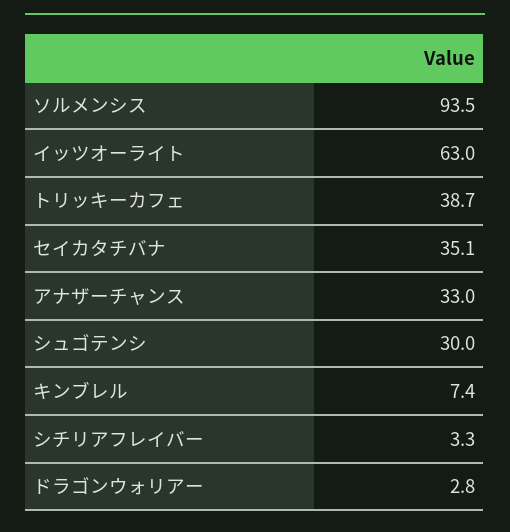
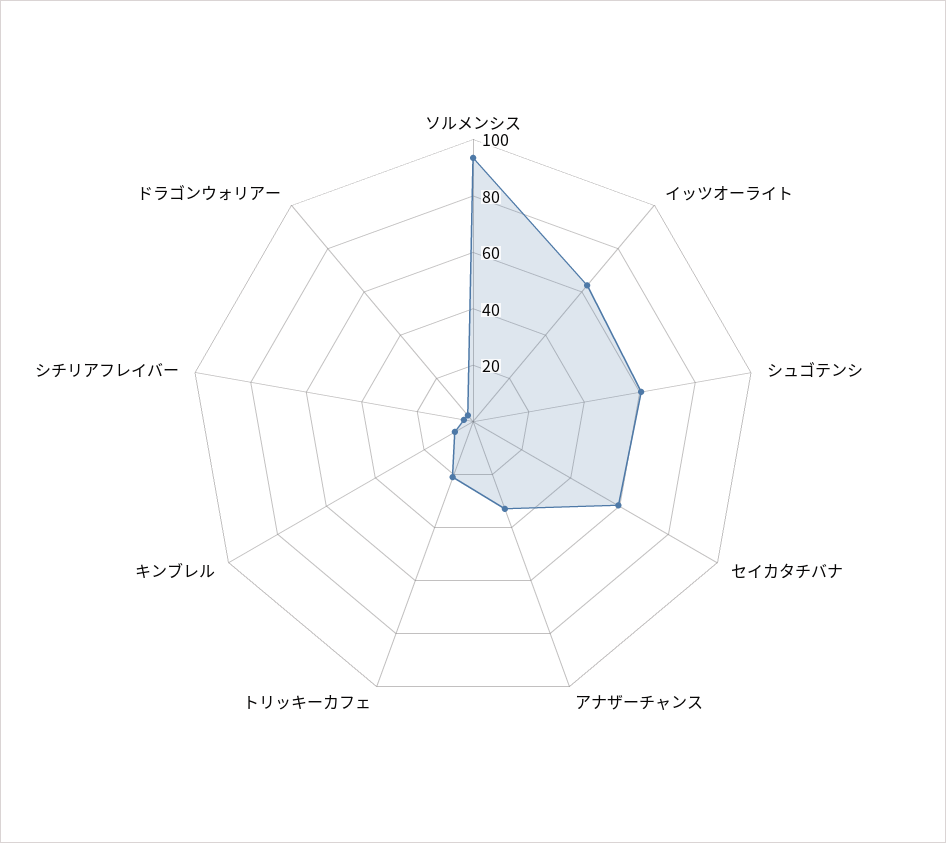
トリッキーカフェ: 38.7 -> 20
セイカタチバナ: 35.1 -> 60
シュゴテンシ: 30 -> 60

